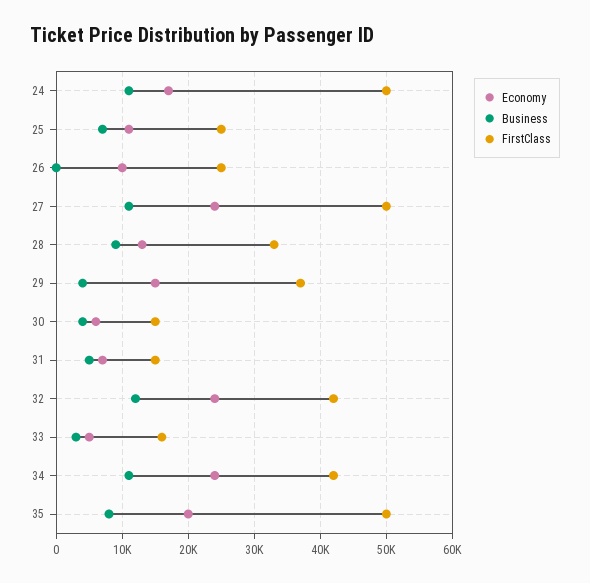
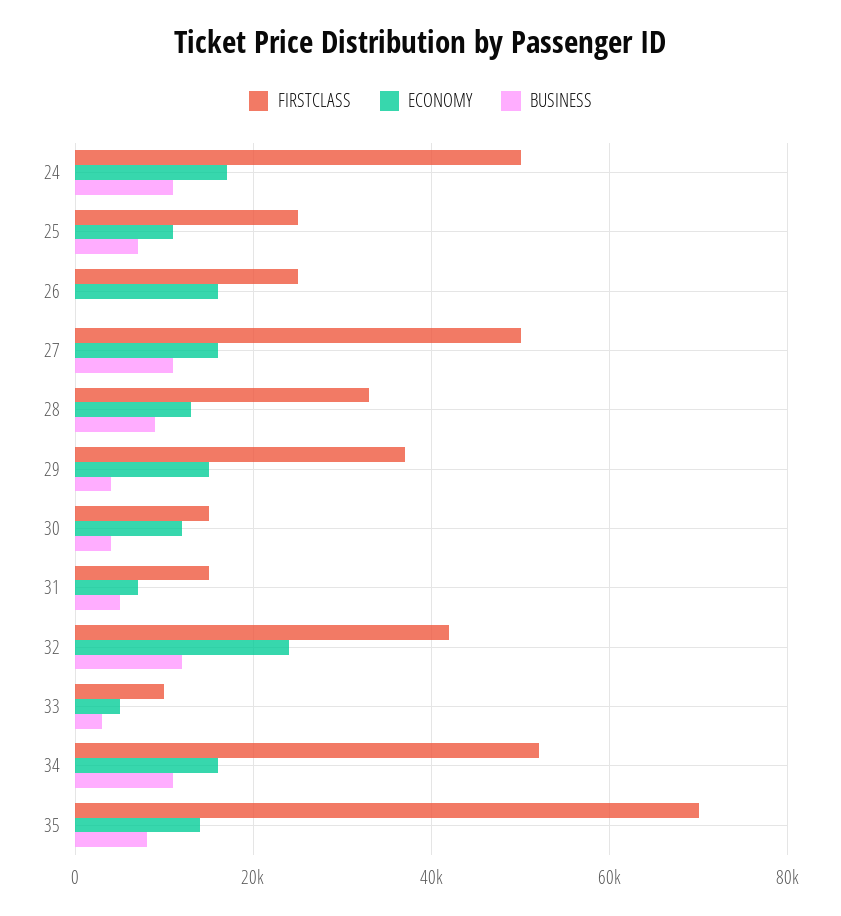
Economy, 26: 10000 -> 16000
Economy, 27: 24000 -> 16000
Economy, 30: 6000 -> 12000
FirstClass, 33: 16000 -> 10000
Economy, 34: 24000 -> 16000
FirstClass, 34: 42000 -> 52000
Economy, 35: 20000 -> 14000
FirstClass, 35: 50000 -> 70000

